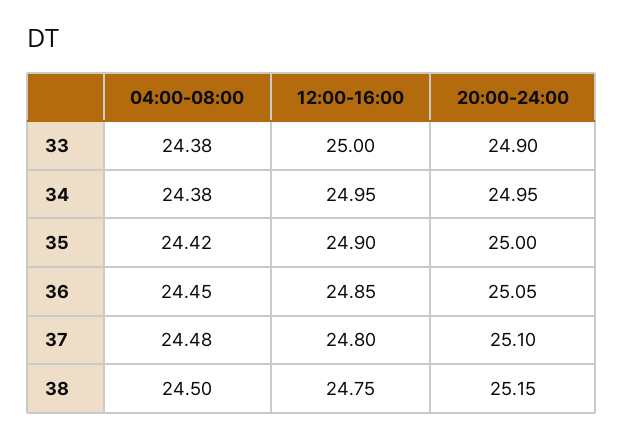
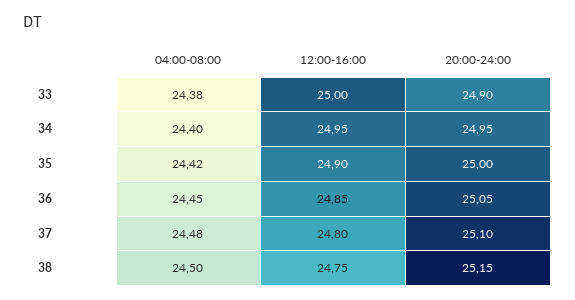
04:00-08:00, 34: 24.38 -> 24.4

